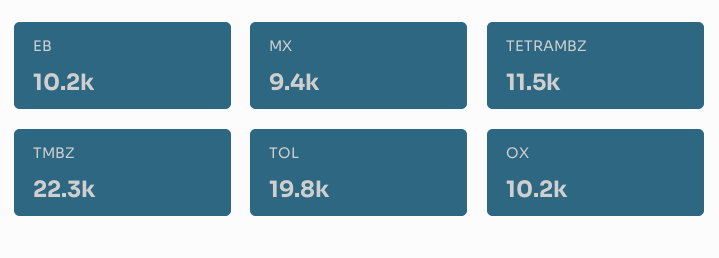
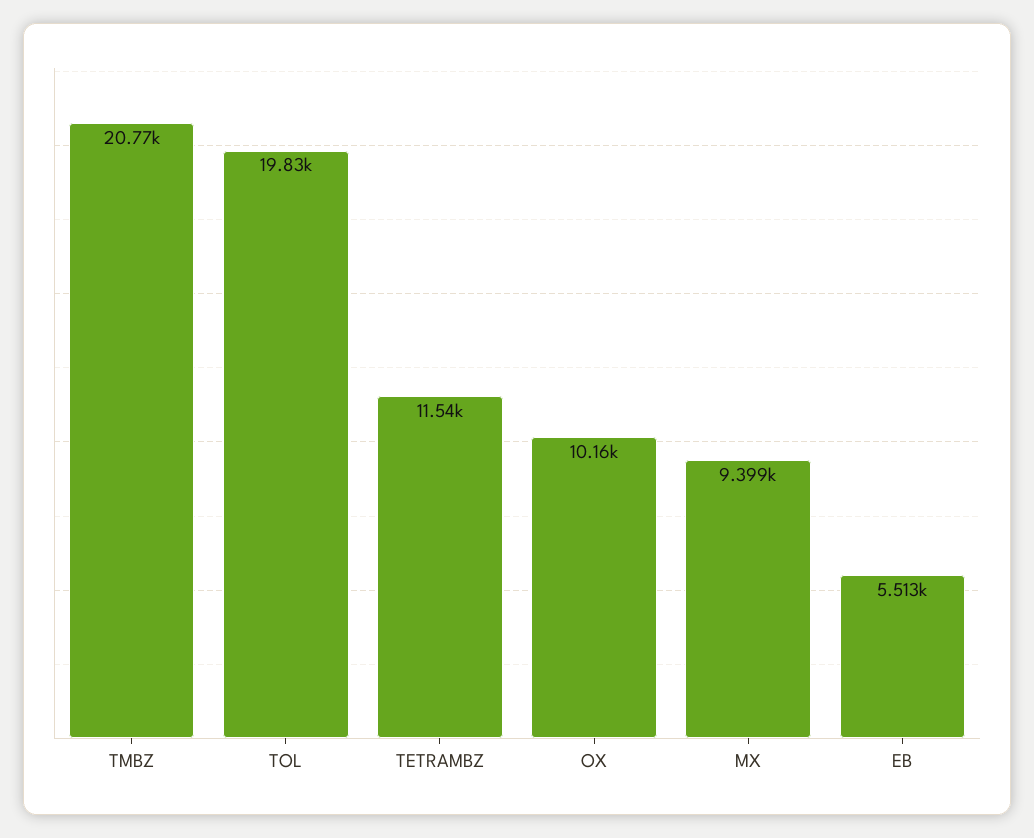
EB: 10200 -> 5513
TMBZ: 22300 -> 20770

